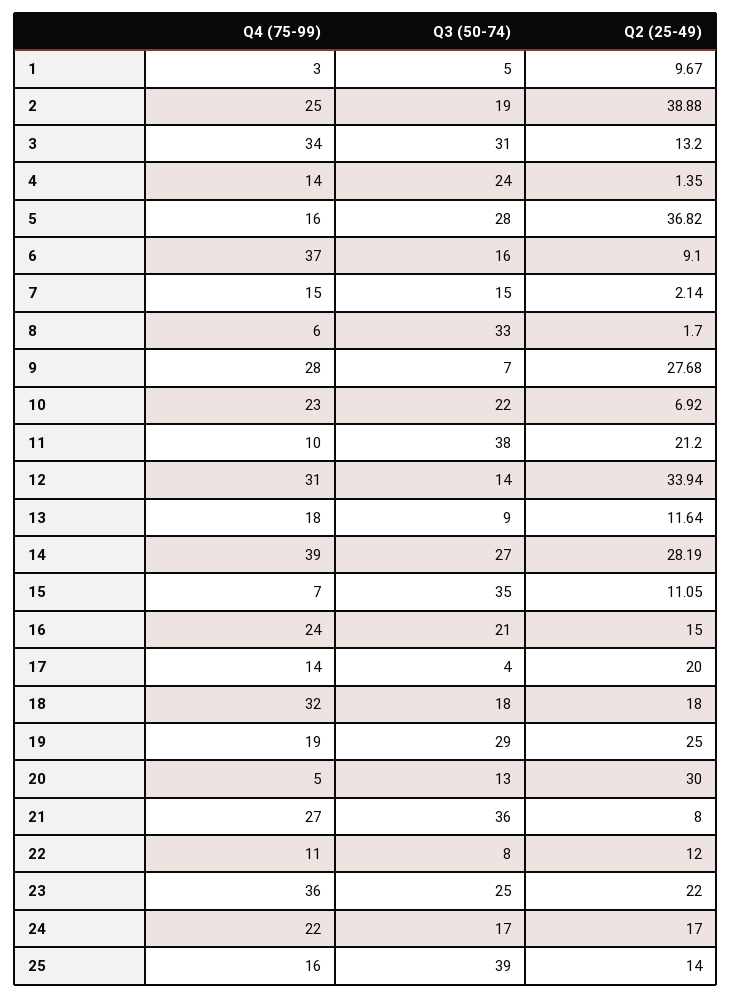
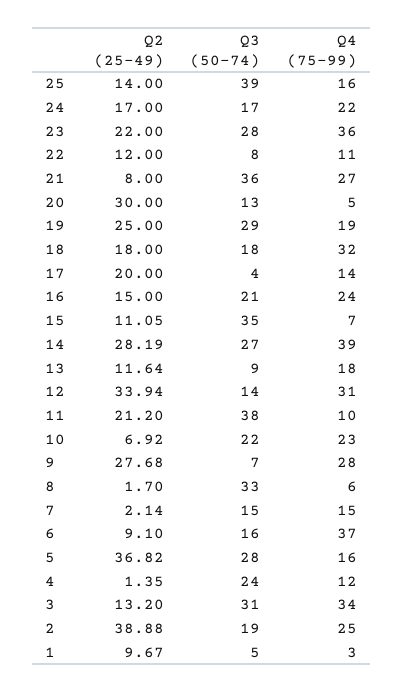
Q4 (75-99), 4: 14 -> 12
Q3 (50-74), 23: 25 -> 28

